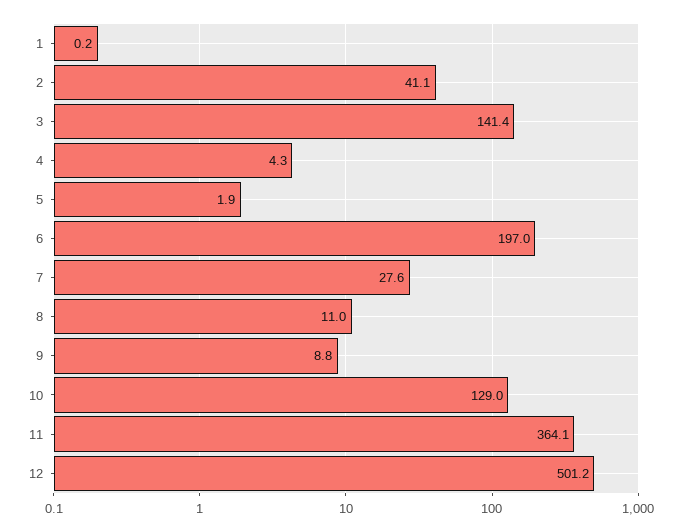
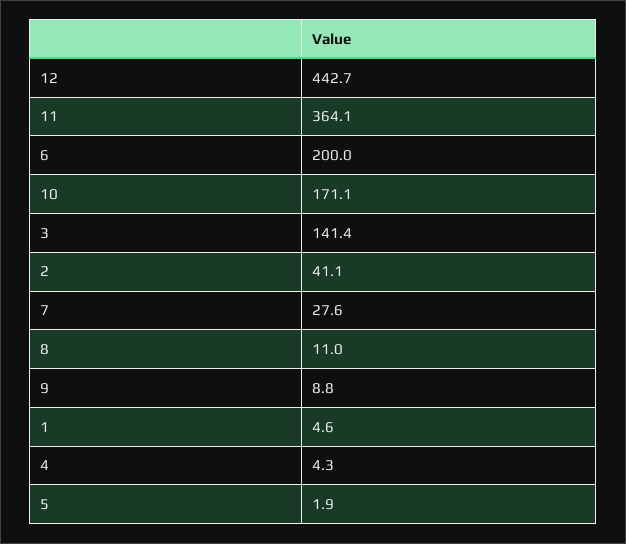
1: 0.2 -> 4.6
6: 197 -> 200
10: 129 -> 171.1
12: 501.2 -> 442.7

